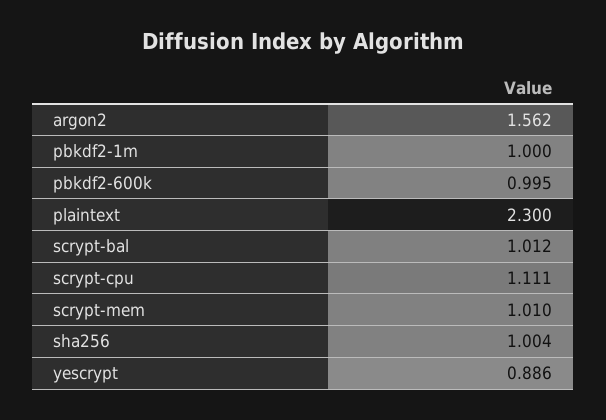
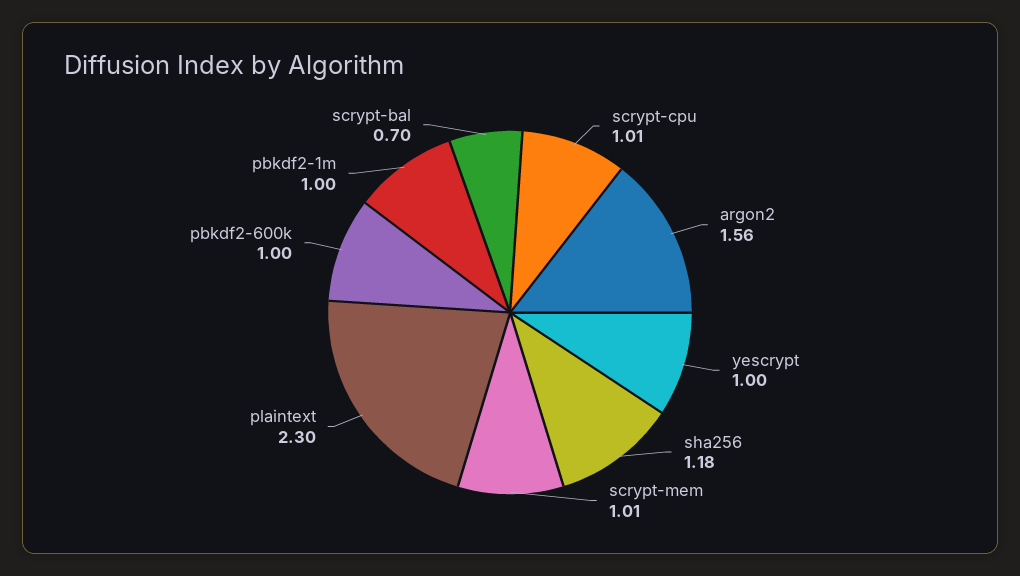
scrypt-bal: 1.012 -> 0.7
scrypt-cpu: 1.111 -> 1.01
sha256: 1.004 -> 1.18
yescrypt: 0.886 -> 1

